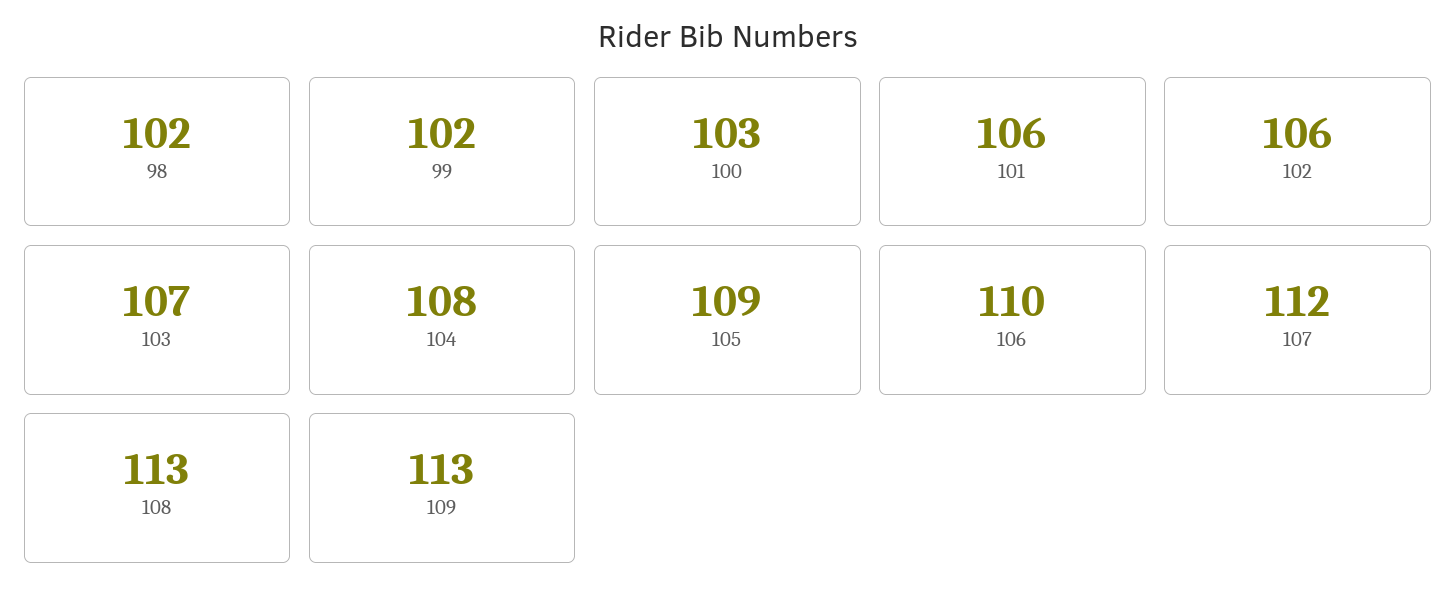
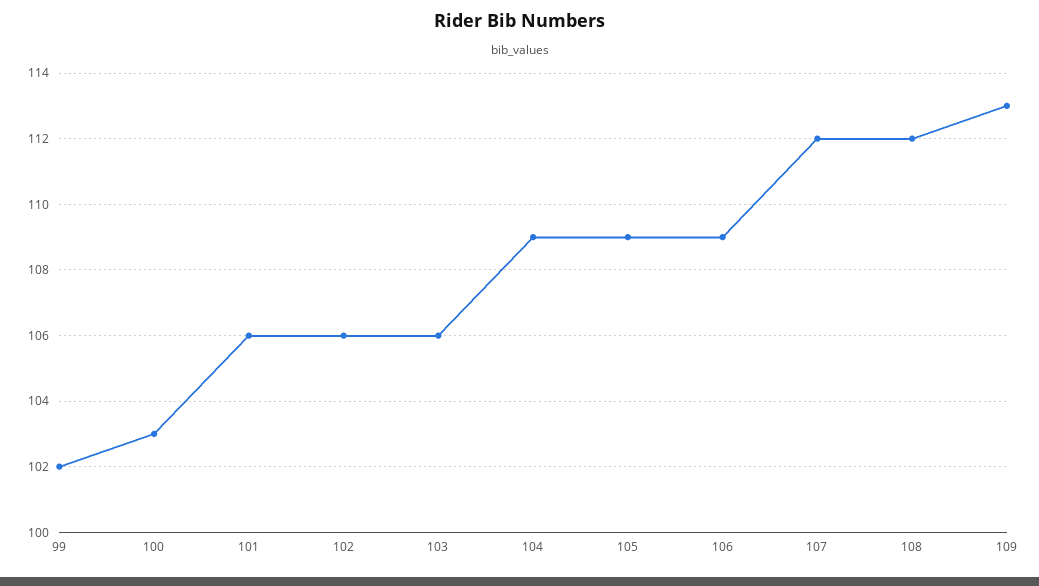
98: 102 -> none
103: 107 -> 106
104: 108 -> 109
106: 110 -> 109
108: 113 -> 112

